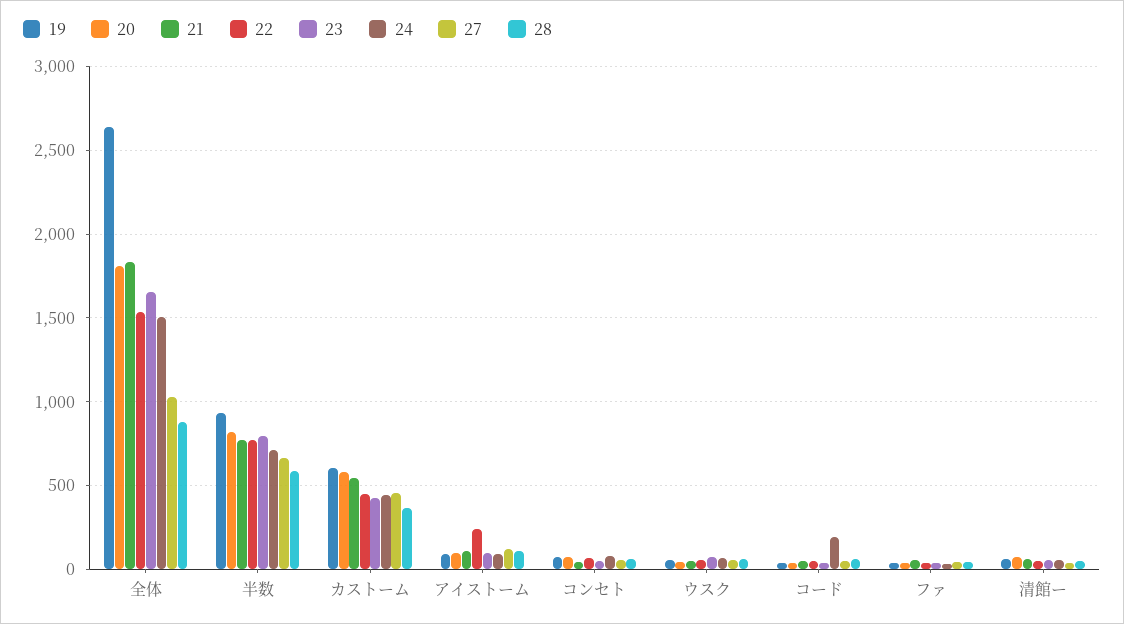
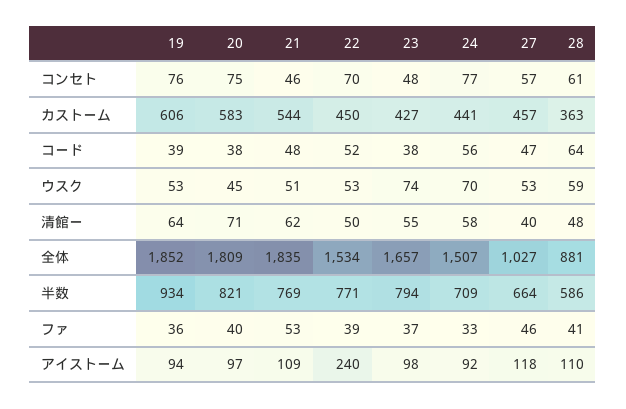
19, 全体: 2650 -> 1852
24, コード: 200 -> 56

